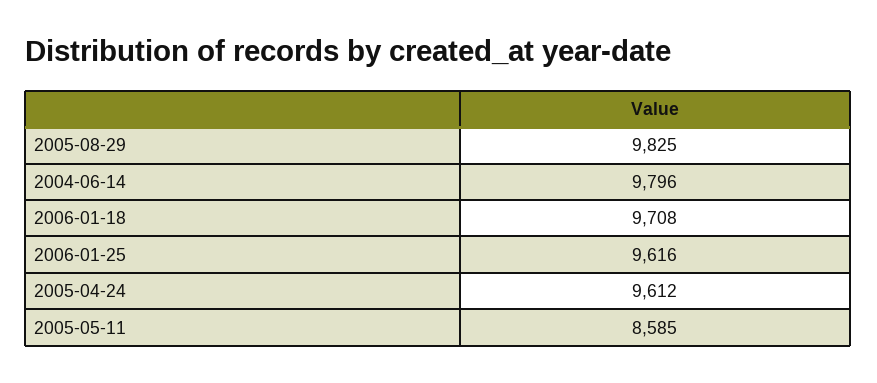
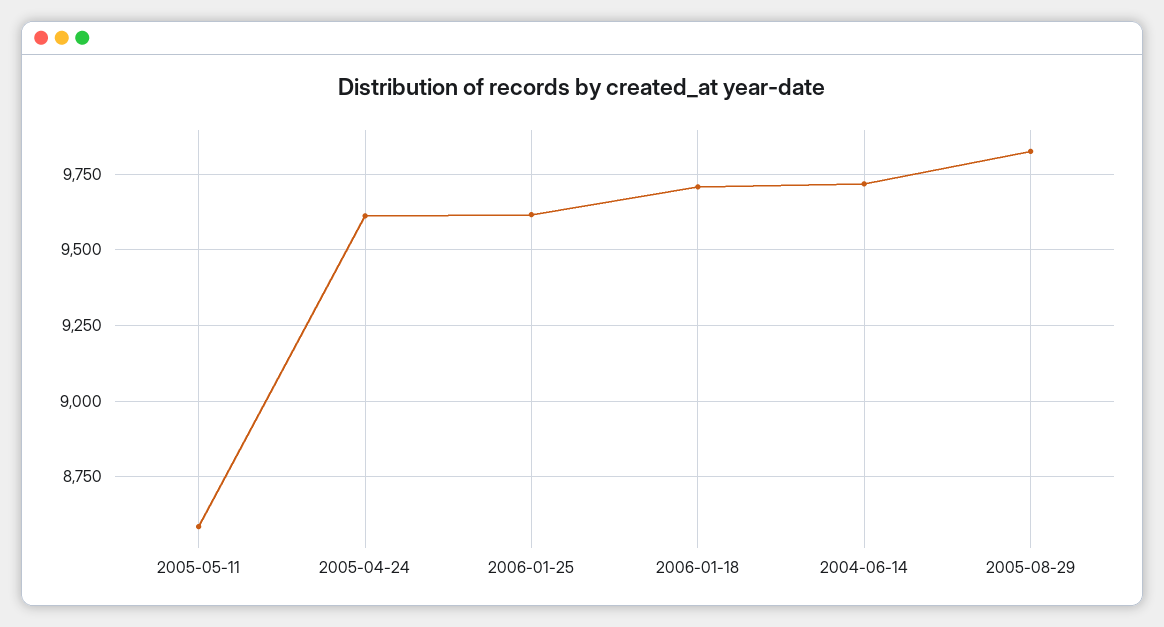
2004-06-14: 9796 -> 9725

